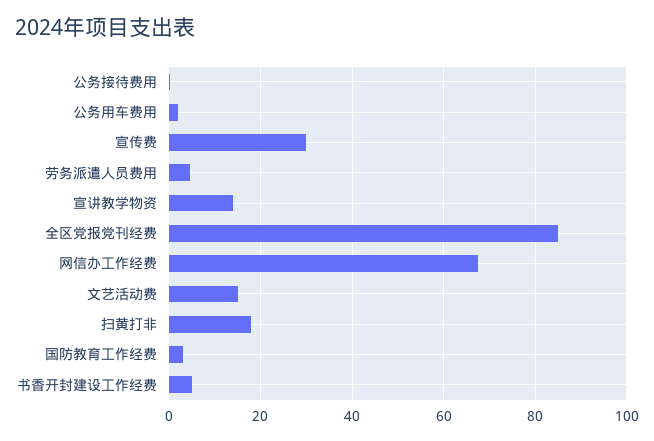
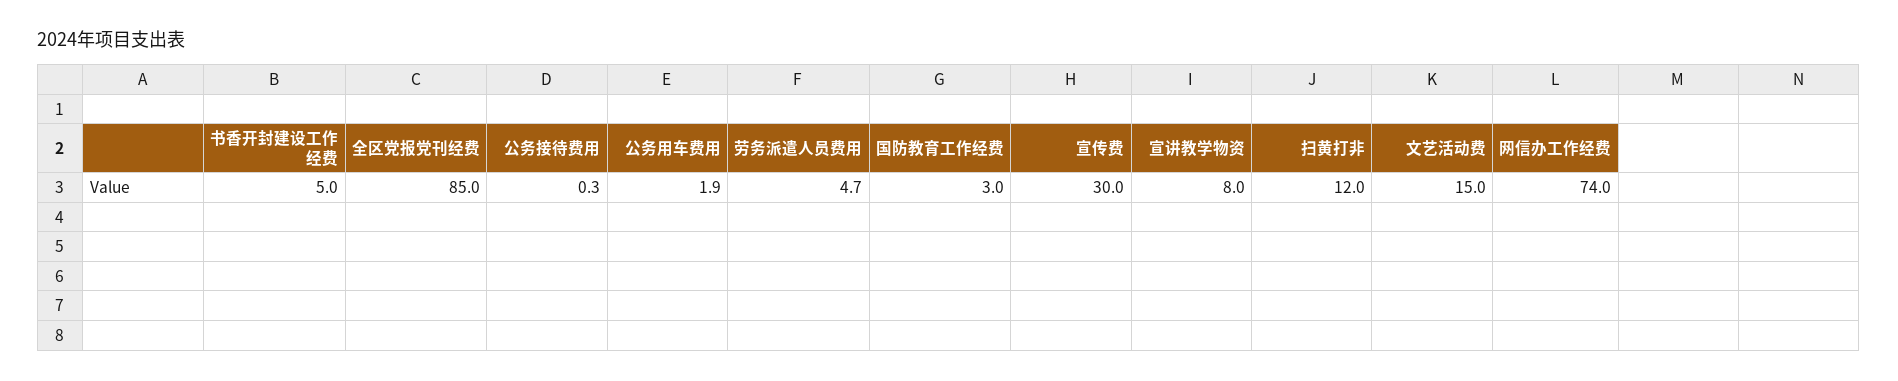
宣讲教学物资: 14 -> 8
网信办工作经费: 68 -> 74
扫黄打非: 18 -> 12

